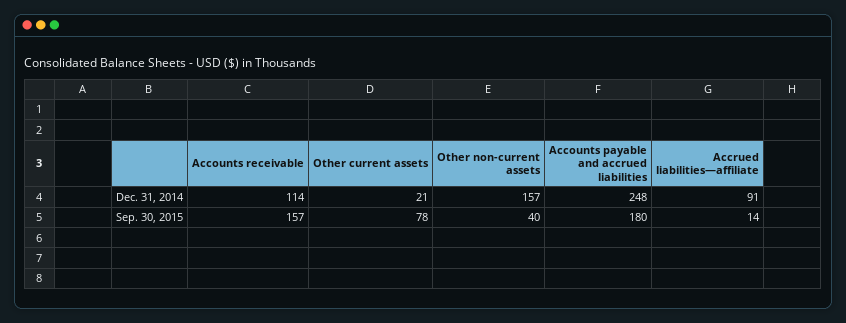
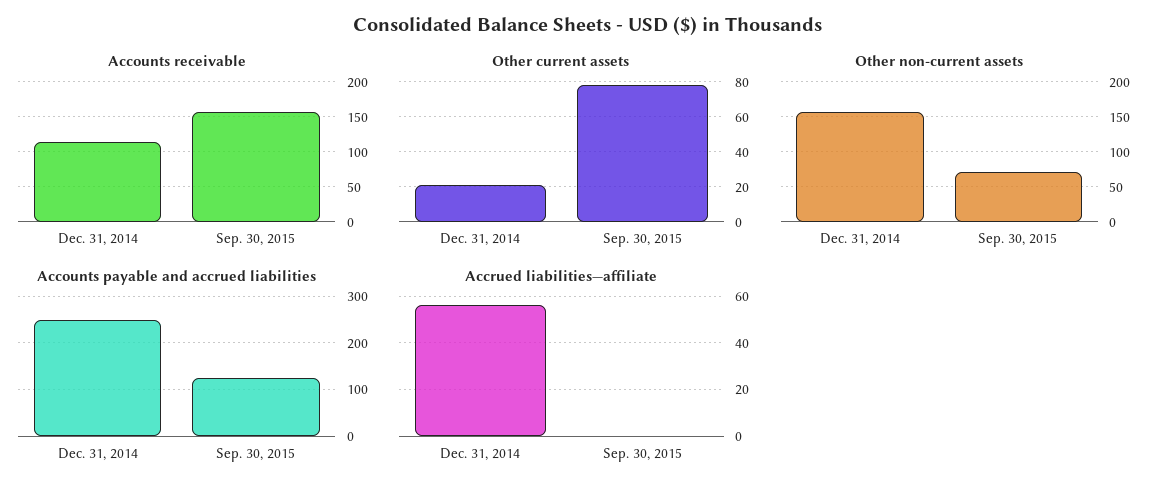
Accrued liabilities—affiliate, Dec. 31, 2014: 91 -> 55
Other non-current assets, Sep. 30, 2015: 40 -> 70
Accounts payable and accrued liabilities, Sep. 30, 2015: 180 -> 120
Accrued liabilities—affiliate, Sep. 30, 2015: 14 -> 0

